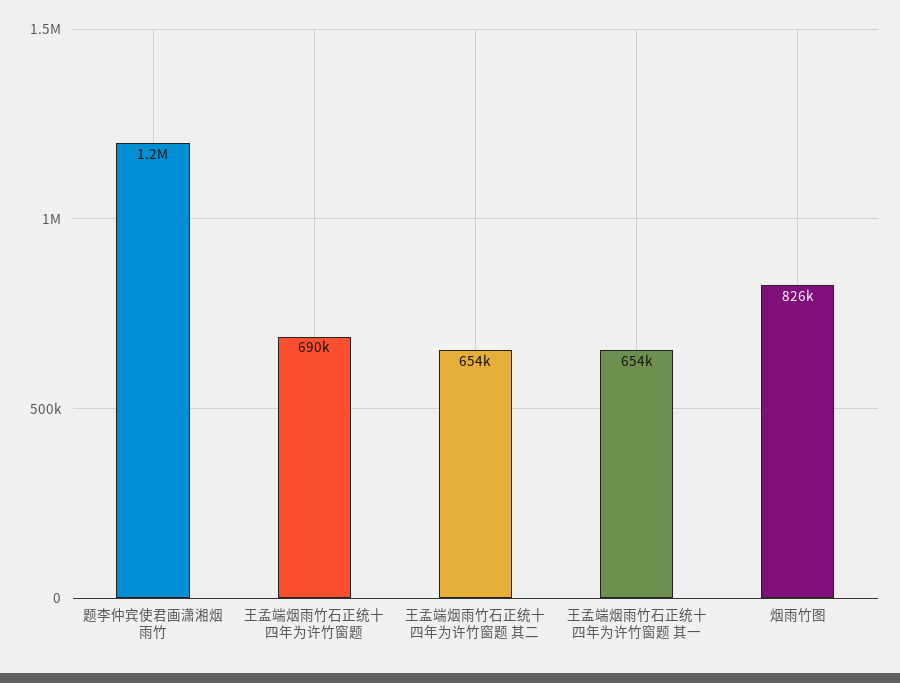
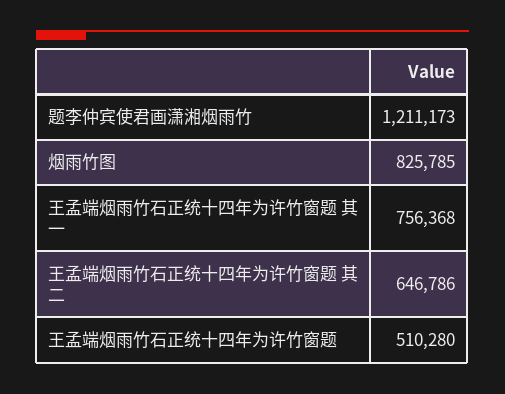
王孟端烟雨竹石正统十四年为许竹窗题: 690000 -> 510280
王孟端烟雨竹石正统十四年为许竹窗题 其二: 654000 -> 646786
王孟端烟雨竹石正统十四年为许竹窗题 其一: 654000 -> 756368

